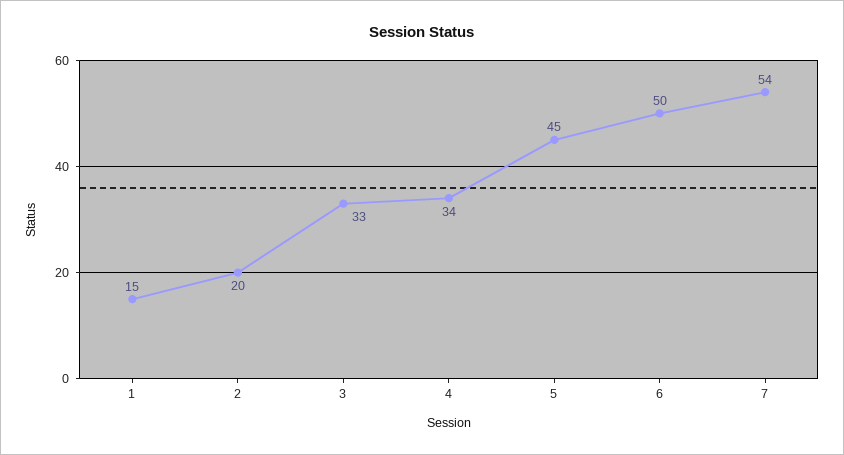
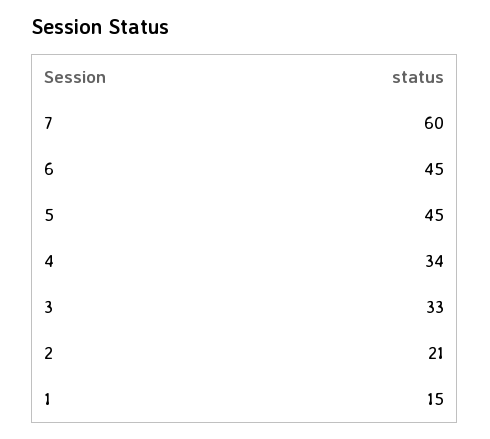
2: 20 -> 21
6: 50 -> 45
7: 54 -> 60

